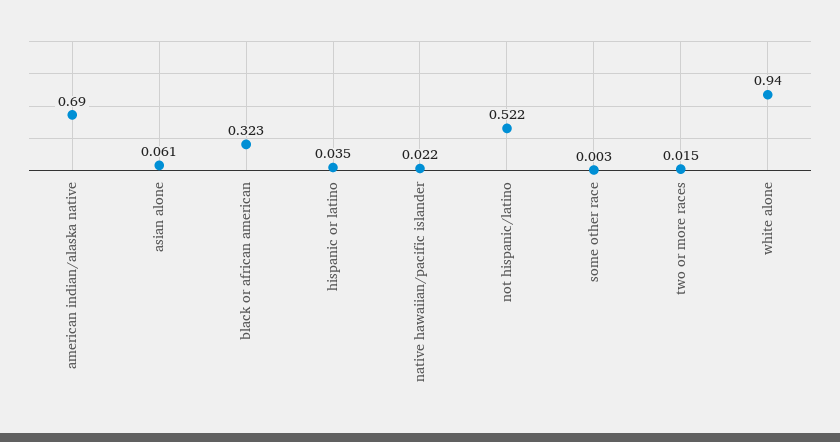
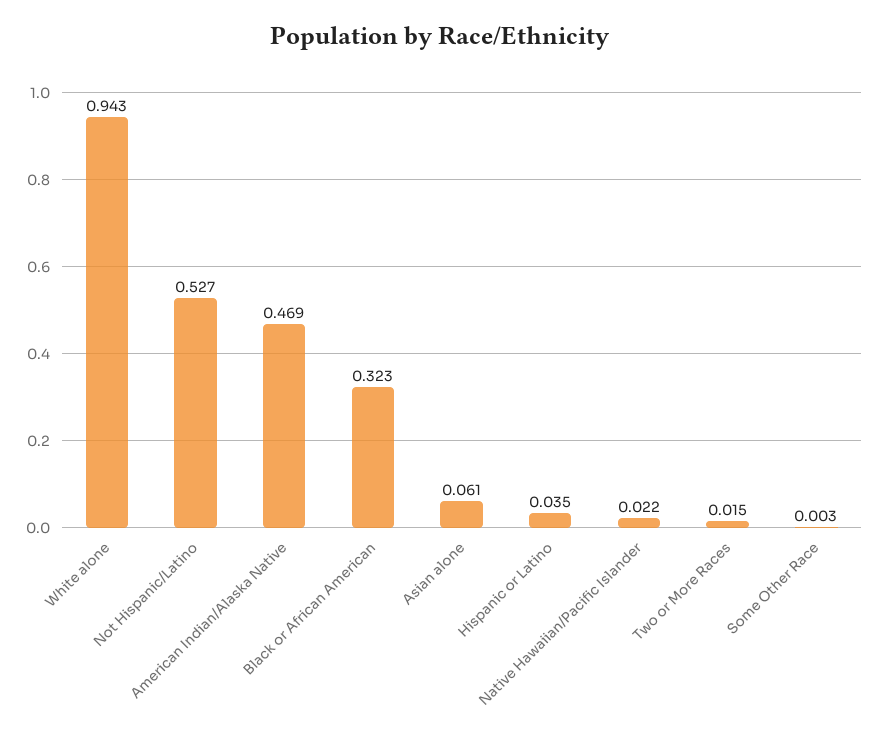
american indian/alaska native: 0.69 -> 0.469
not hispanic/latino: 0.522 -> 0.527
white alone: 0.94 -> 0.943

